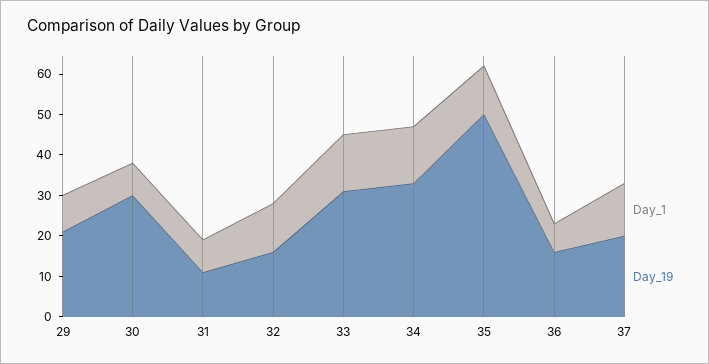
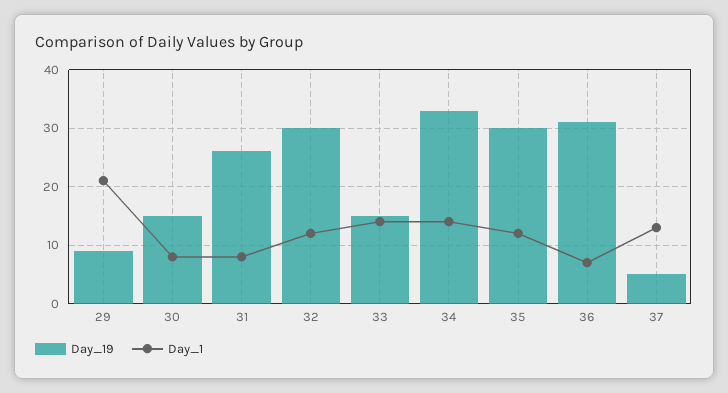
Day_1, 29: 10 -> 20
Day_19, 29: 20 -> 10
Day_19, 30: 30 -> 15
Day_19, 31: 10 -> 25
Day_19, 32: 15 -> 30
Day_19, 33: 30 -> 15
Day_19, 35: 50 -> 30
Day_19, 36: 15 -> 30
Day_19, 37: 20 -> 5

